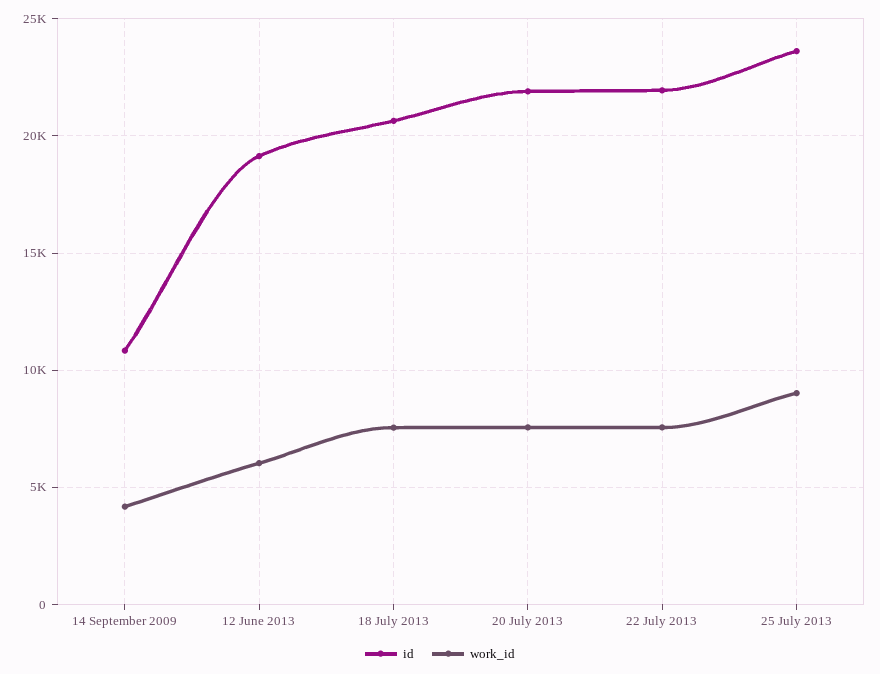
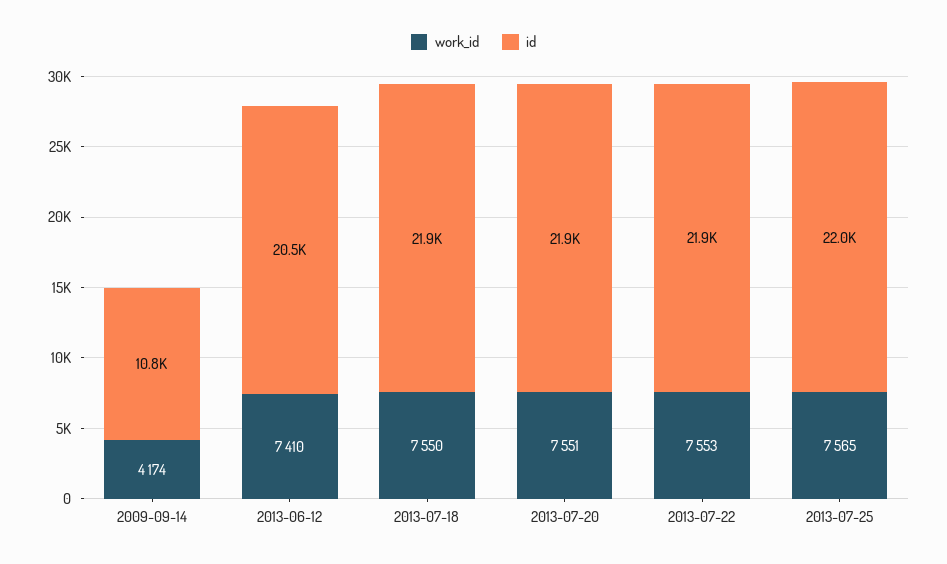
id, 12 June 2013: 19000 -> 20500
work_id, 12 June 2013: 6000 -> 7410
id, 18 July 2013: 20500 -> 21900
id, 25 July 2013: 23500 -> 22000
work_id, 25 July 2013: 9000 -> 7565

